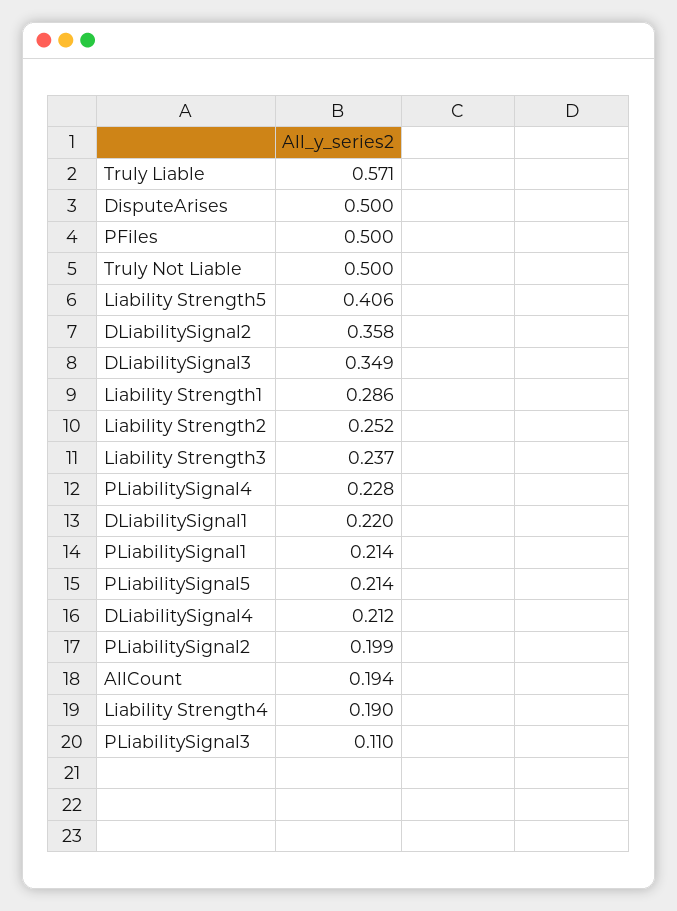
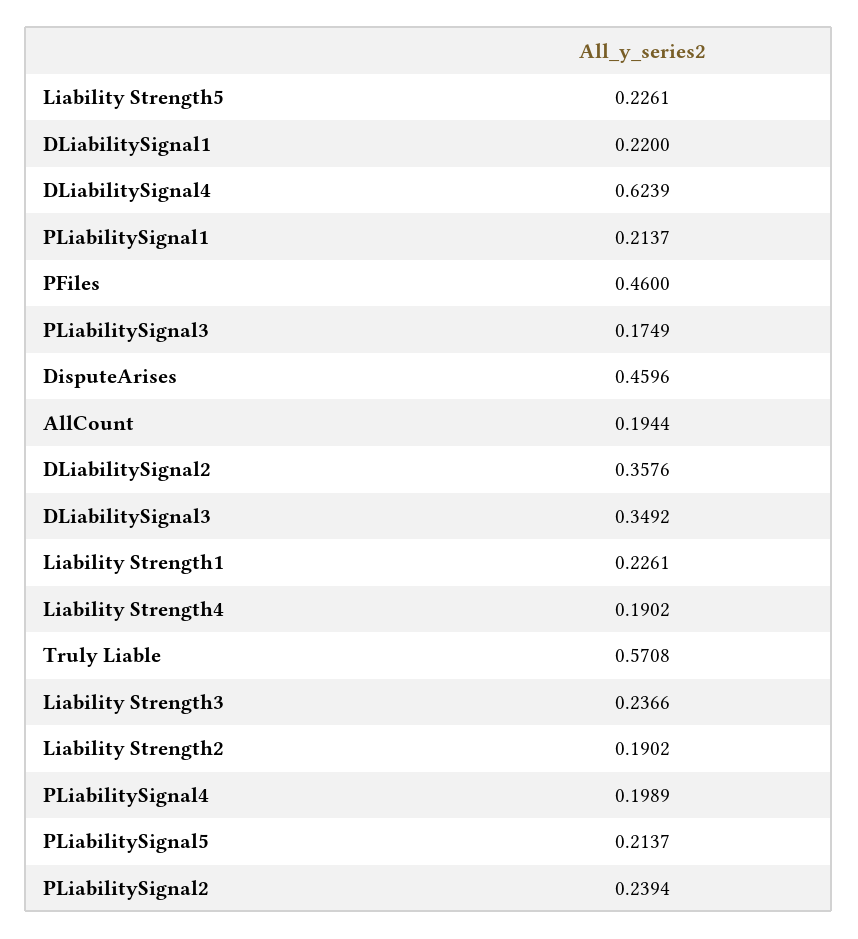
DisputeArises: 0.5 -> 0.4596
PFiles: 0.5 -> 0.46
Truly Not Liable: 0.5 -> none
Liability Strength5: 0.406 -> 0.2261
Liability Strength1: 0.286 -> 0.2261
Liability Strength2: 0.252 -> 0.1902
PLiabilitySignal4: 0.228 -> 0.1989
DLiabilitySignal4: 0.212 -> 0.6239
PLiabilitySignal2: 0.199 -> 0.2394
PLiabilitySignal3: 0.11 -> 0.1749

